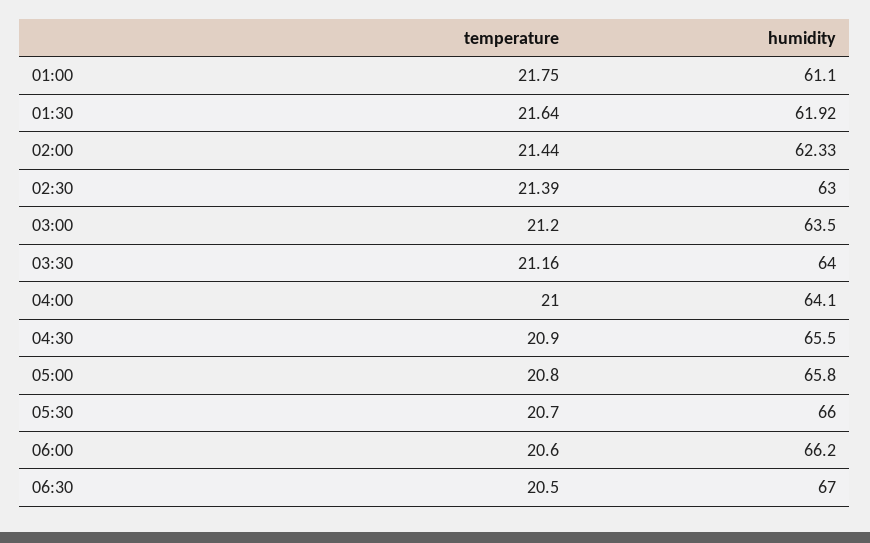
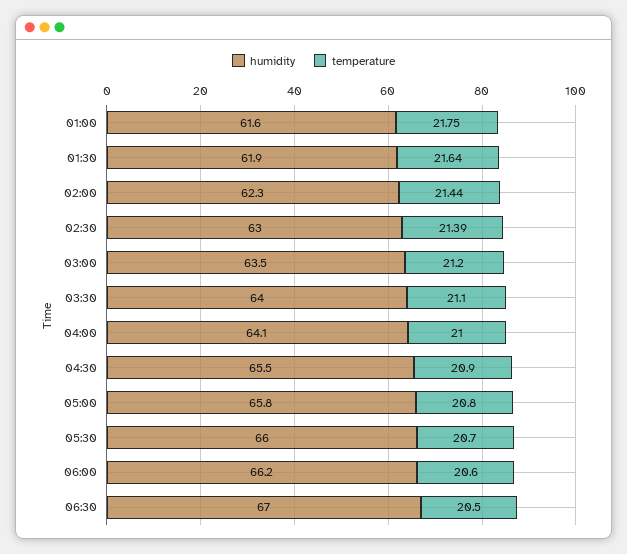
humidity, 01:00: 61.1 -> 61.6
temperature, 03:30: 21.16 -> 21.1

